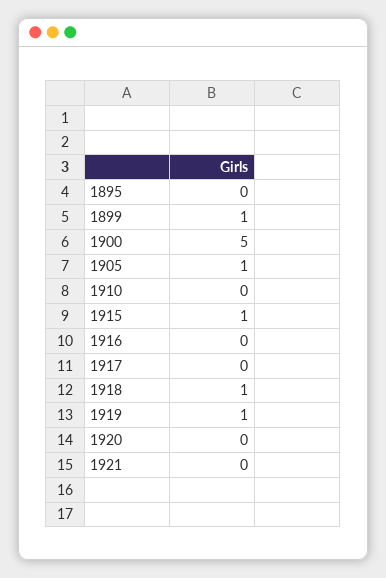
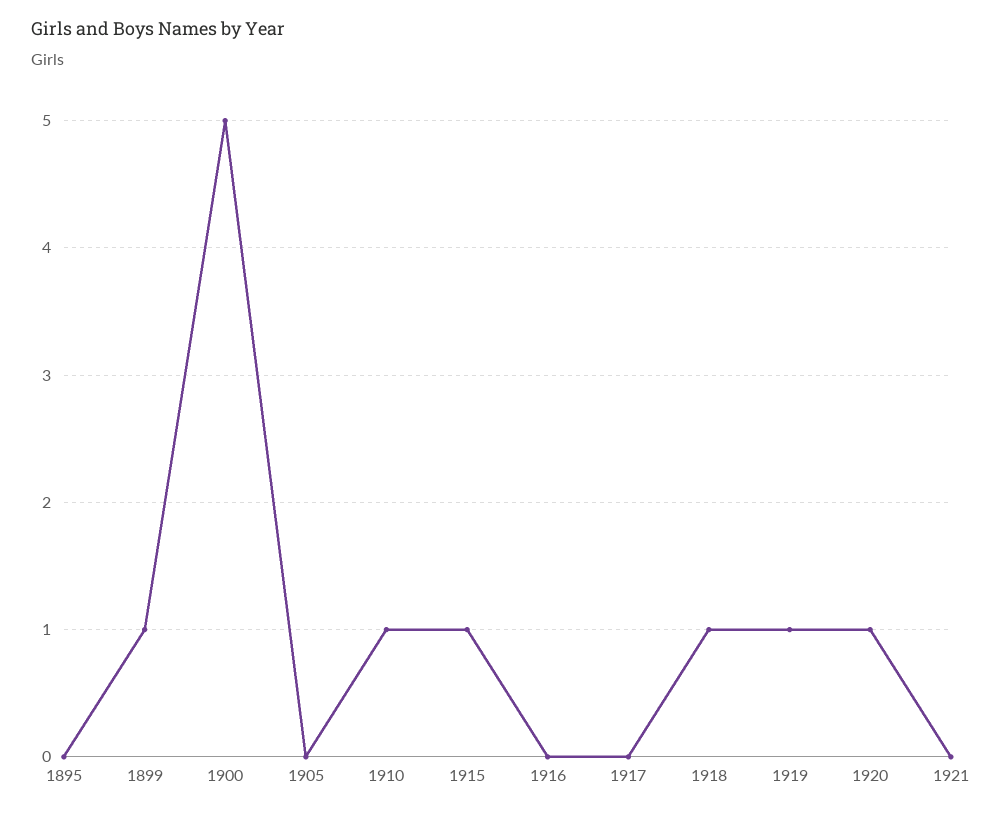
1905: 1 -> 0
1910: 0 -> 1
1920: 0 -> 1

